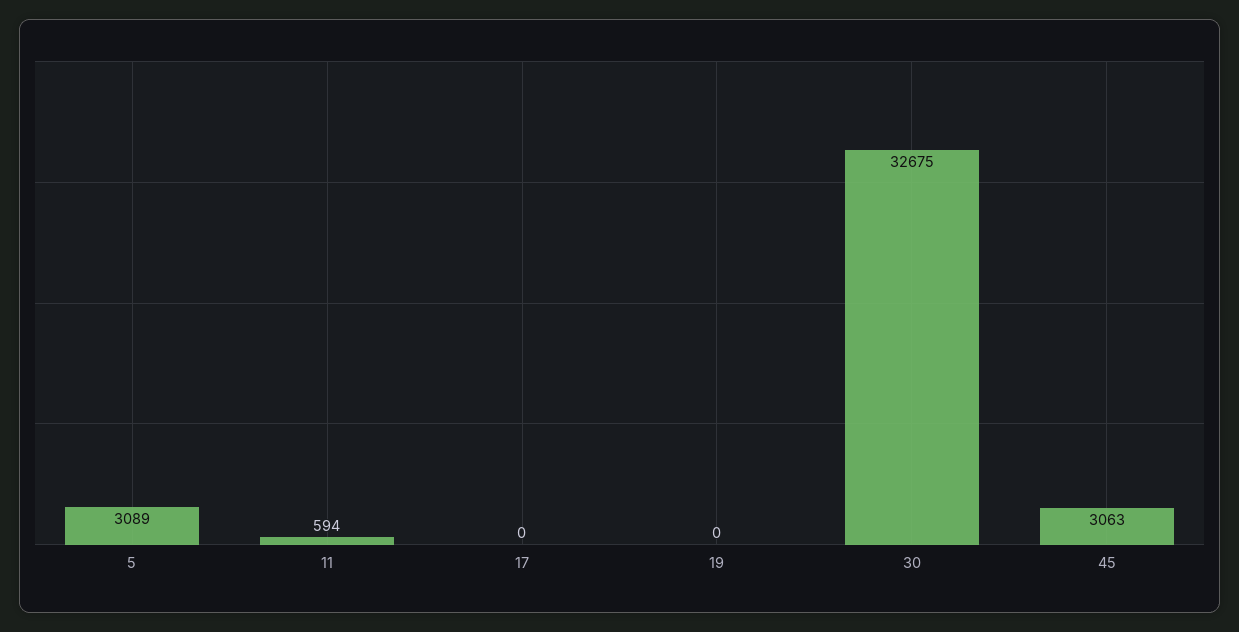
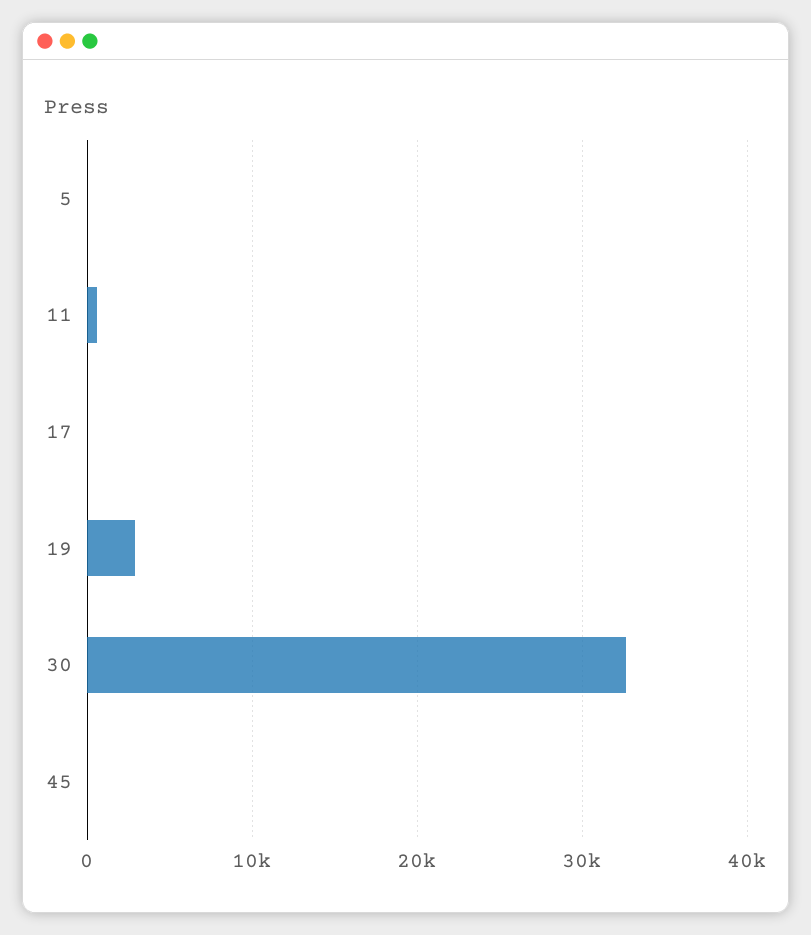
5: 3089 -> 0
19: 0 -> 3000
45: 3063 -> 0

